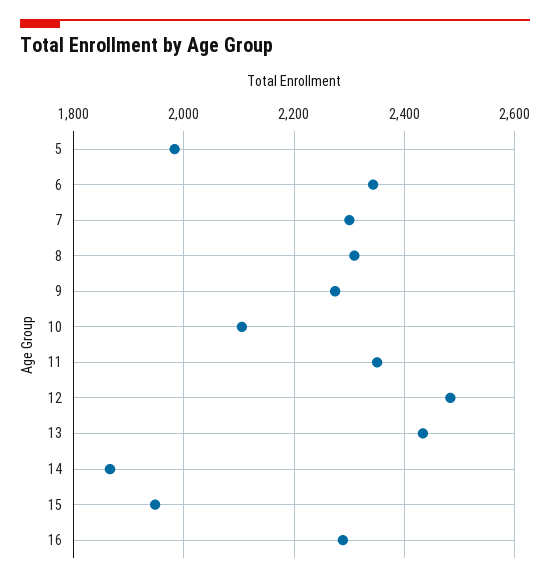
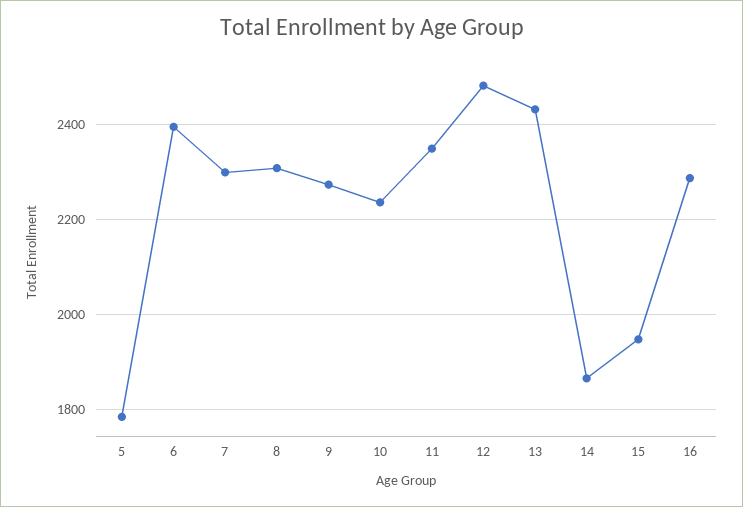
5: 1980 -> 1780
6: 2340 -> 2400
10: 2100 -> 2240

